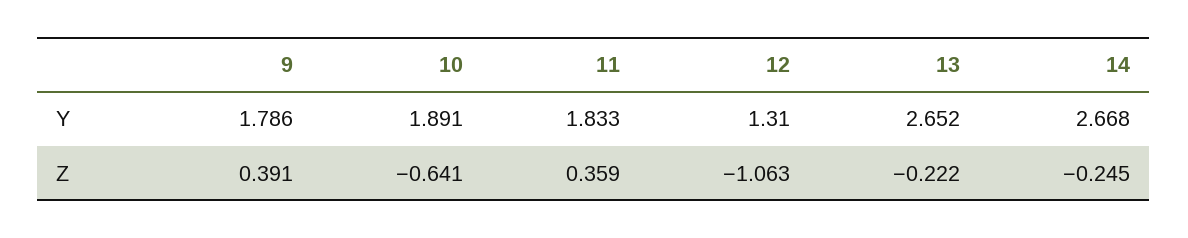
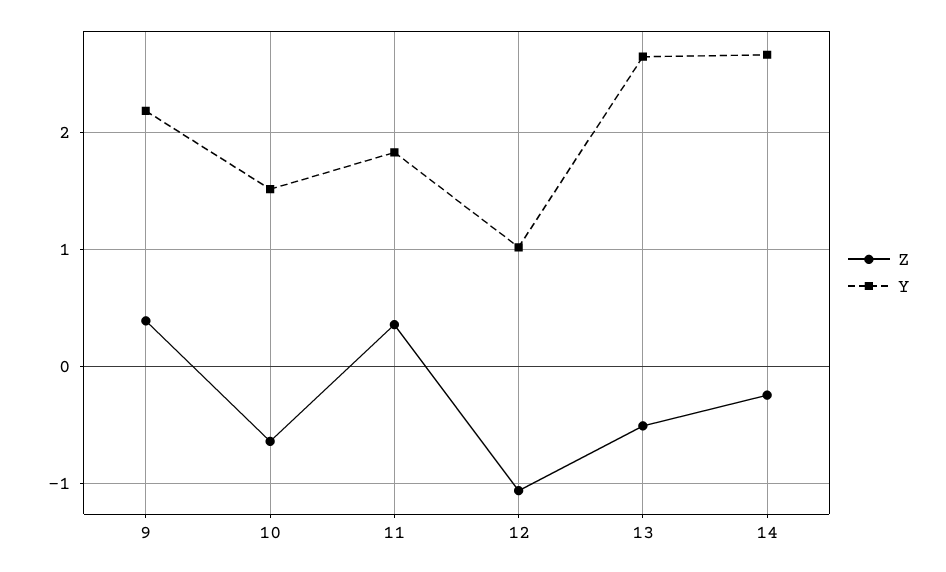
Y, 9: 1.786 -> 2.2
Y, 10: 1.891 -> 1.5
Y, 12: 1.31 -> 1
Z, 13: -0.222 -> -0.5

